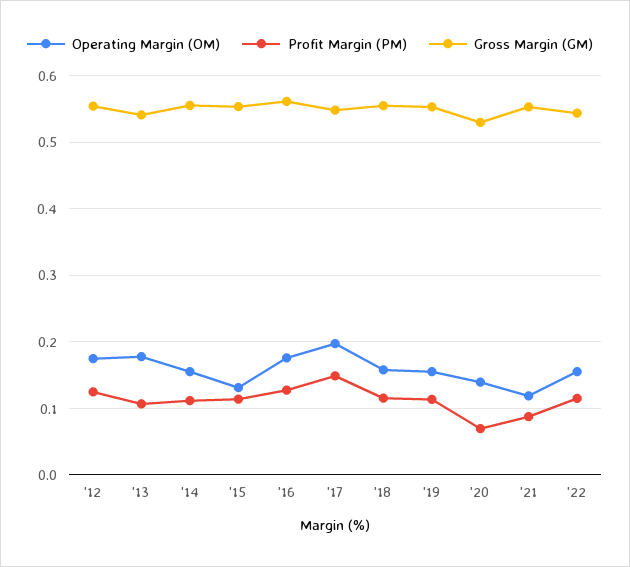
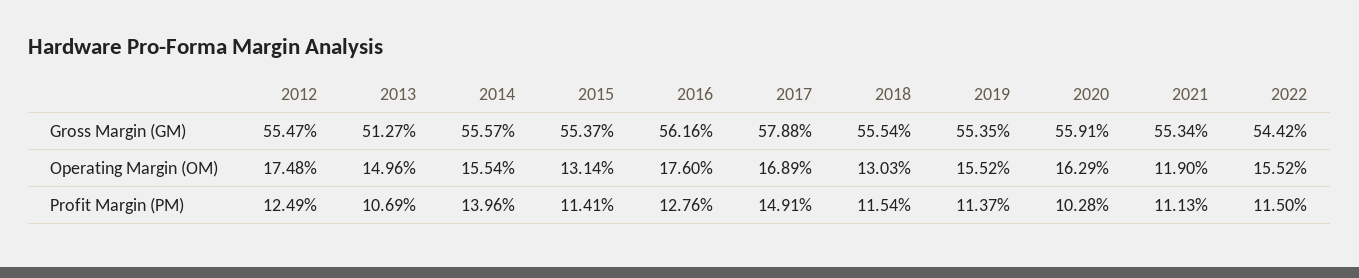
Operating Margin (OM), '13: 0.18 -> 0.1496
Gross Margin (GM), '13: 0.54 -> 0.5127
Profit Margin (PM), '14: 0.11 -> 0.1396
Operating Margin (OM), '17: 0.2 -> 0.1689
Gross Margin (GM), '17: 0.55 -> 0.5788
Operating Margin (OM), '18: 0.16 -> 0.1303
Operating Margin (OM), '20: 0.14 -> 0.1629
Profit Margin (PM), '20: 0.07 -> 0.1028
Gross Margin (GM), '20: 0.53 -> 0.5591
Profit Margin (PM), '21: 0.09 -> 0.1113

